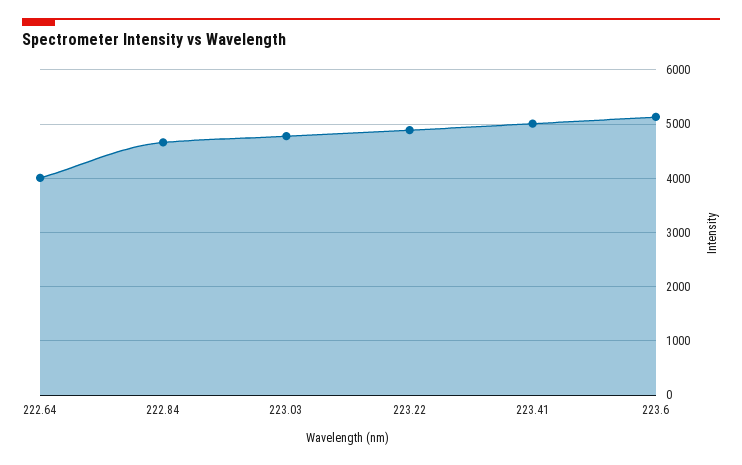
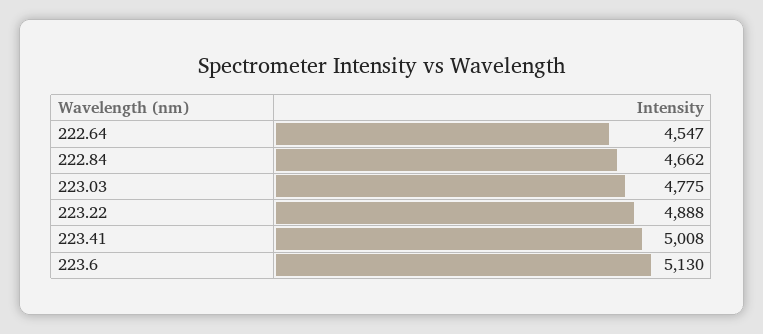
222.64: 4000 -> 4547

